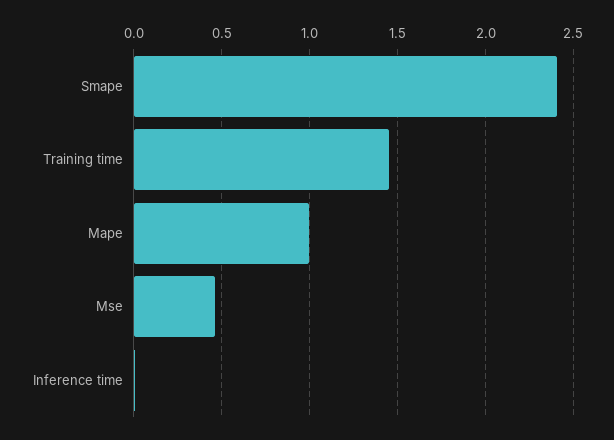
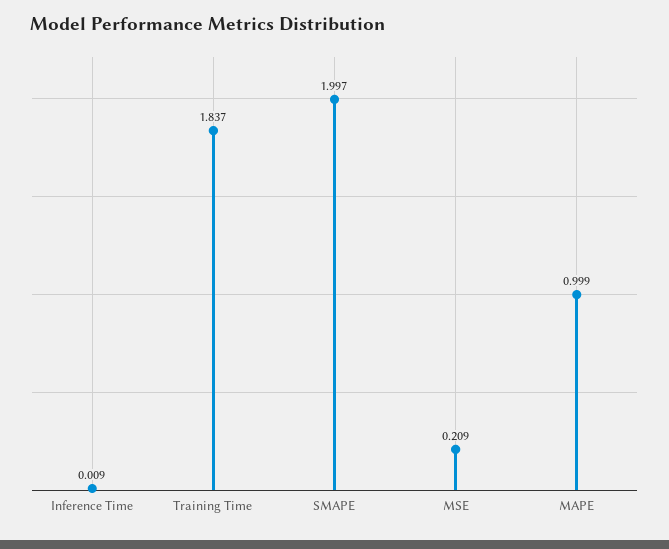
Smape: 2.4 -> 1.997
Training time: 1.45 -> 1.837
Mse: 0.45 -> 0.209

